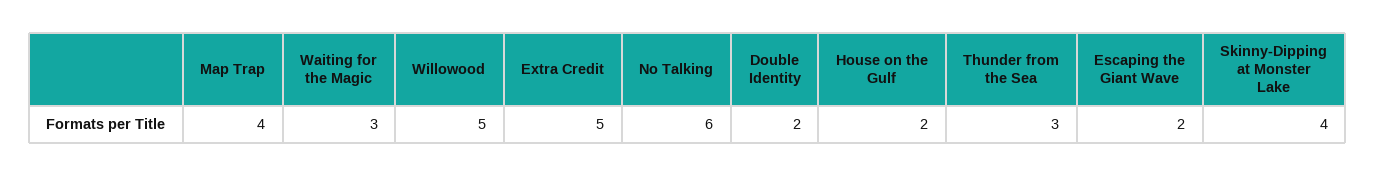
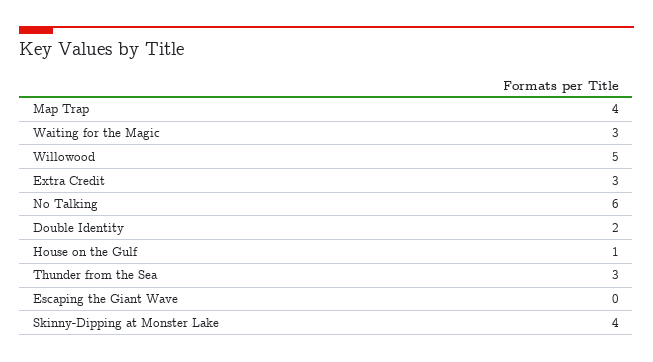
Extra Credit: 5 -> 3
House on the Gulf: 2 -> 1
Escaping the Giant Wave: 2 -> 0

